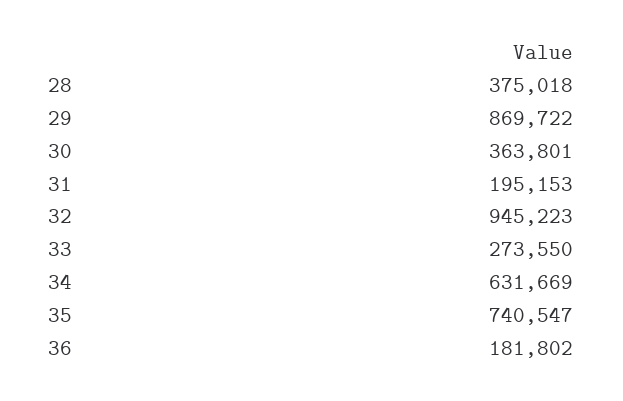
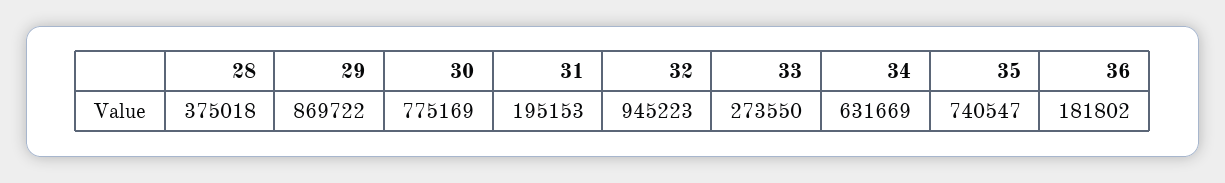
30: 363801 -> 775169

